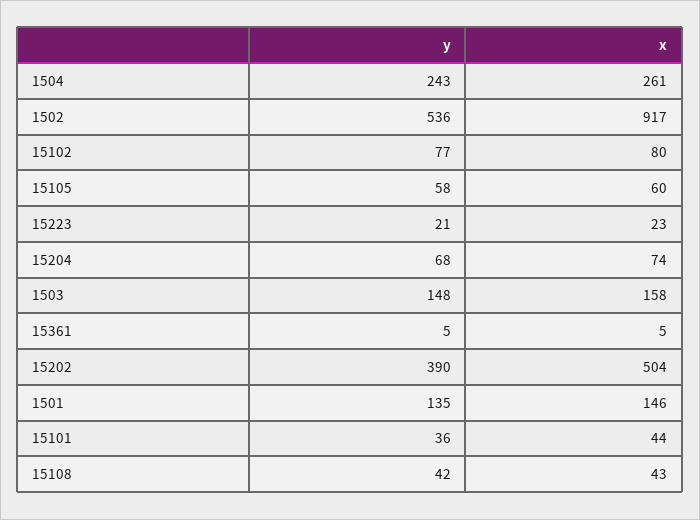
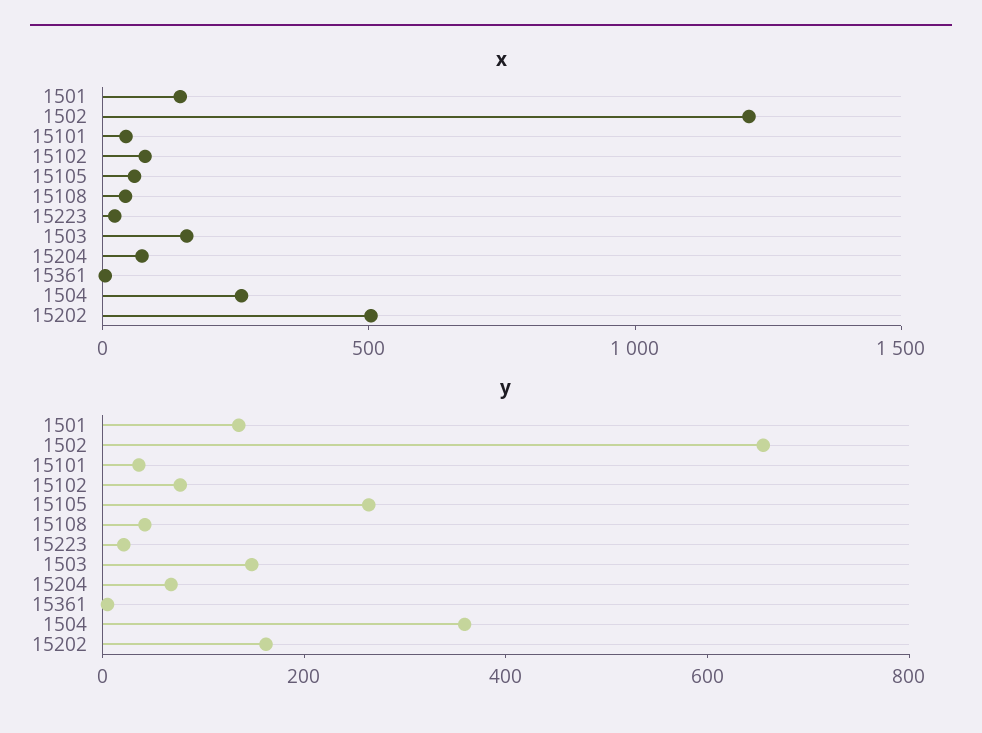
y, 1504: 243 -> 350
y, 1502: 536 -> 650
x, 1502: 917 -> 1200
y, 15105: 58 -> 250
y, 15202: 390 -> 150

